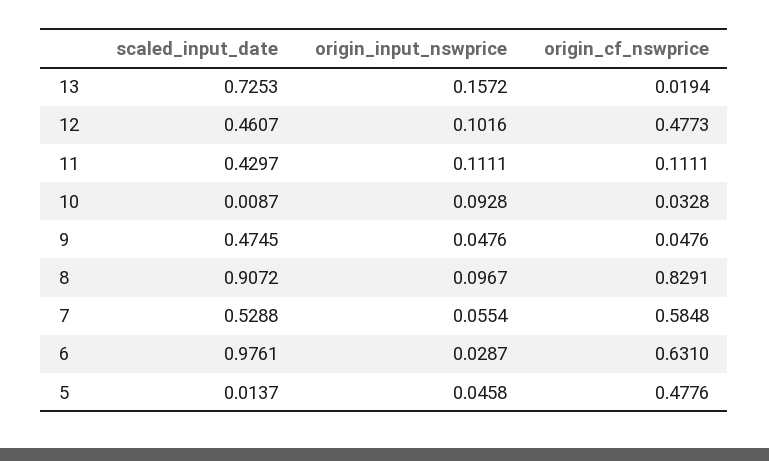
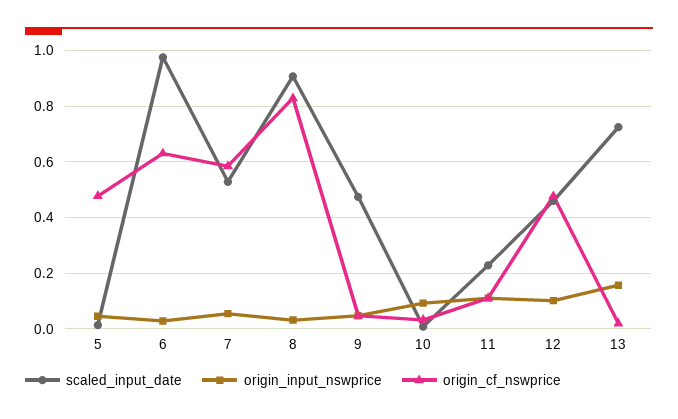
scaled_input_date, 11: 0.4297 -> 0.225
origin_input_nswprice, 8: 0.0967 -> 0.025

